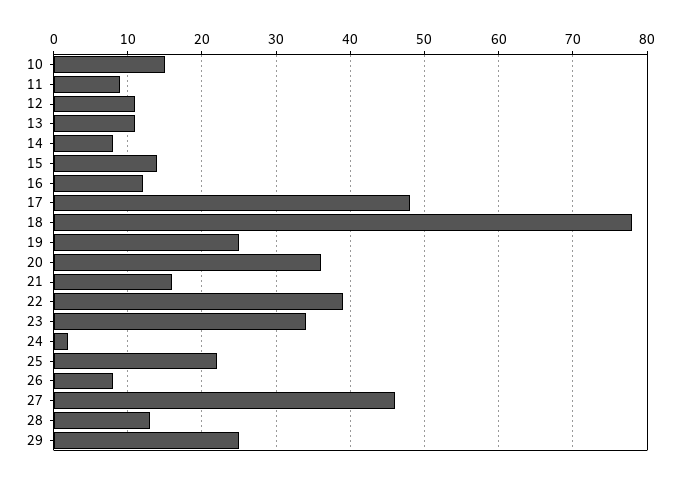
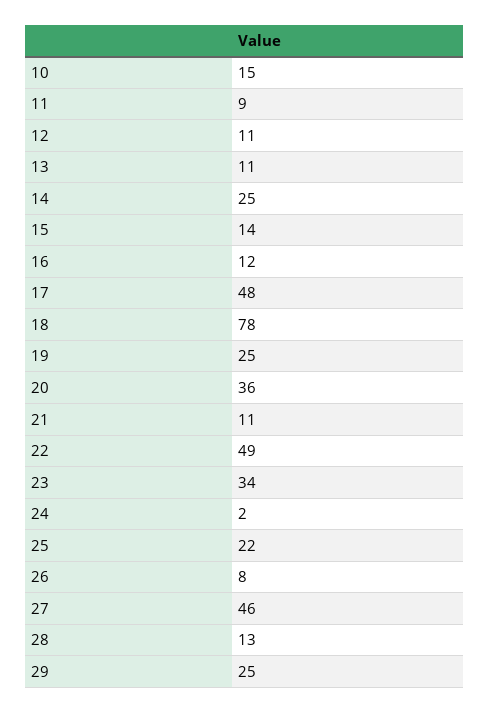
14: 8 -> 25
21: 16 -> 11
22: 39 -> 49

